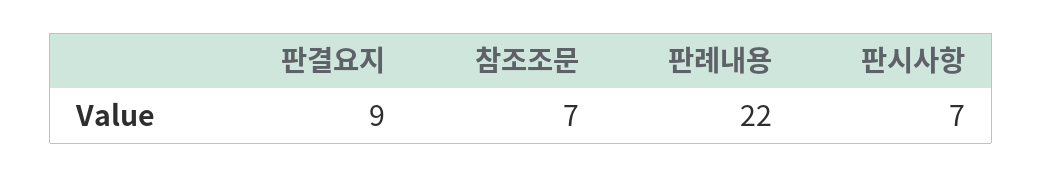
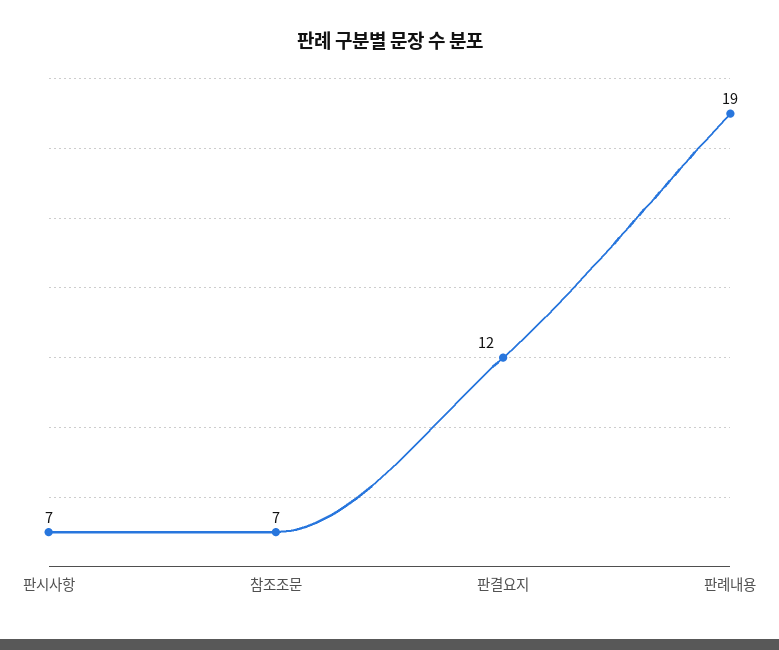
판결요지: 9 -> 12
판례내용: 22 -> 19

